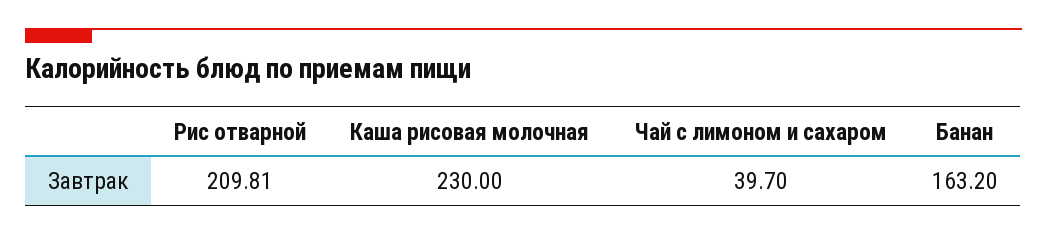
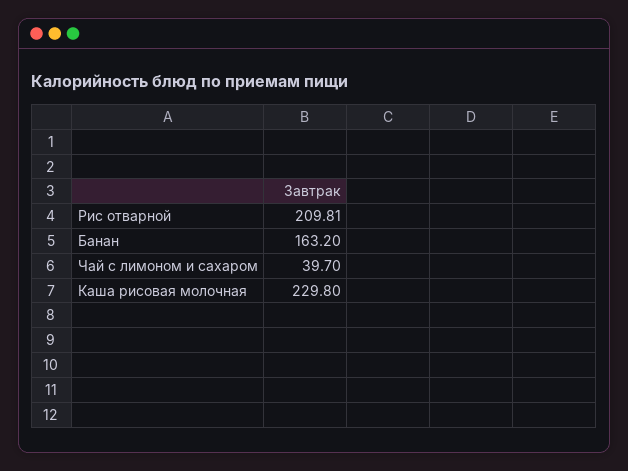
Каша рисовая молочная: 230 -> 229.8

